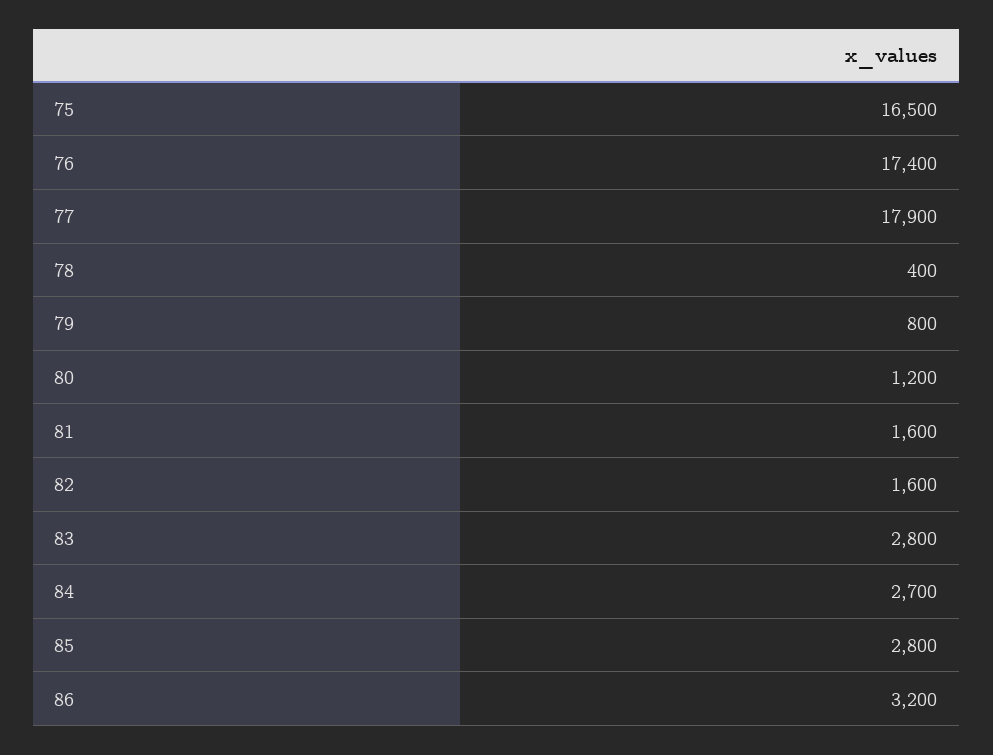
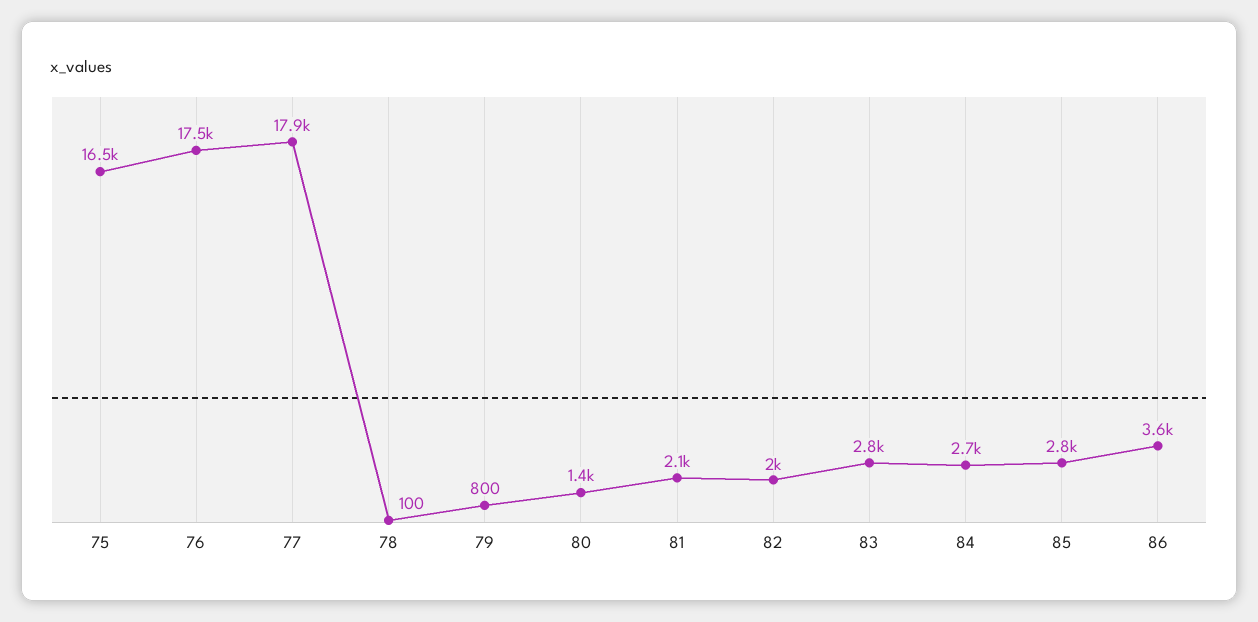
76: 17400 -> 17500
78: 400 -> 100
80: 1200 -> 1400
81: 1600 -> 2100
82: 1600 -> 2000
86: 3200 -> 3600

